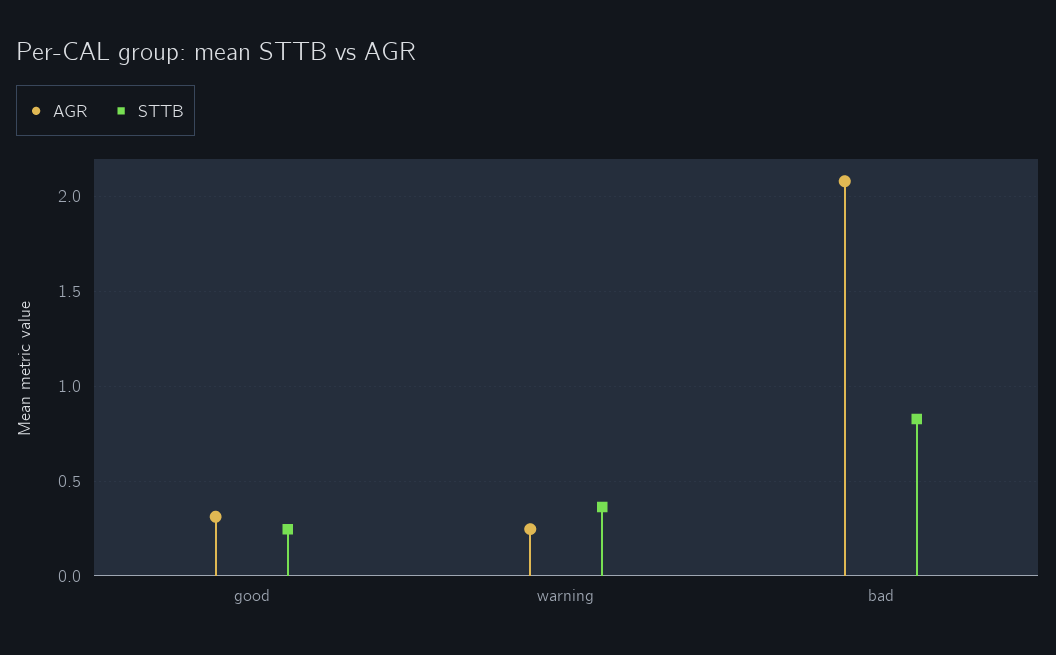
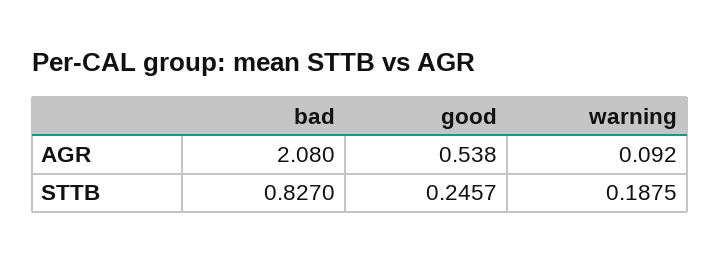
AGR, good: 0.3 -> 0.538
AGR, warning: 0.25 -> 0.092
STTB, warning: 0.35 -> 0.1875

